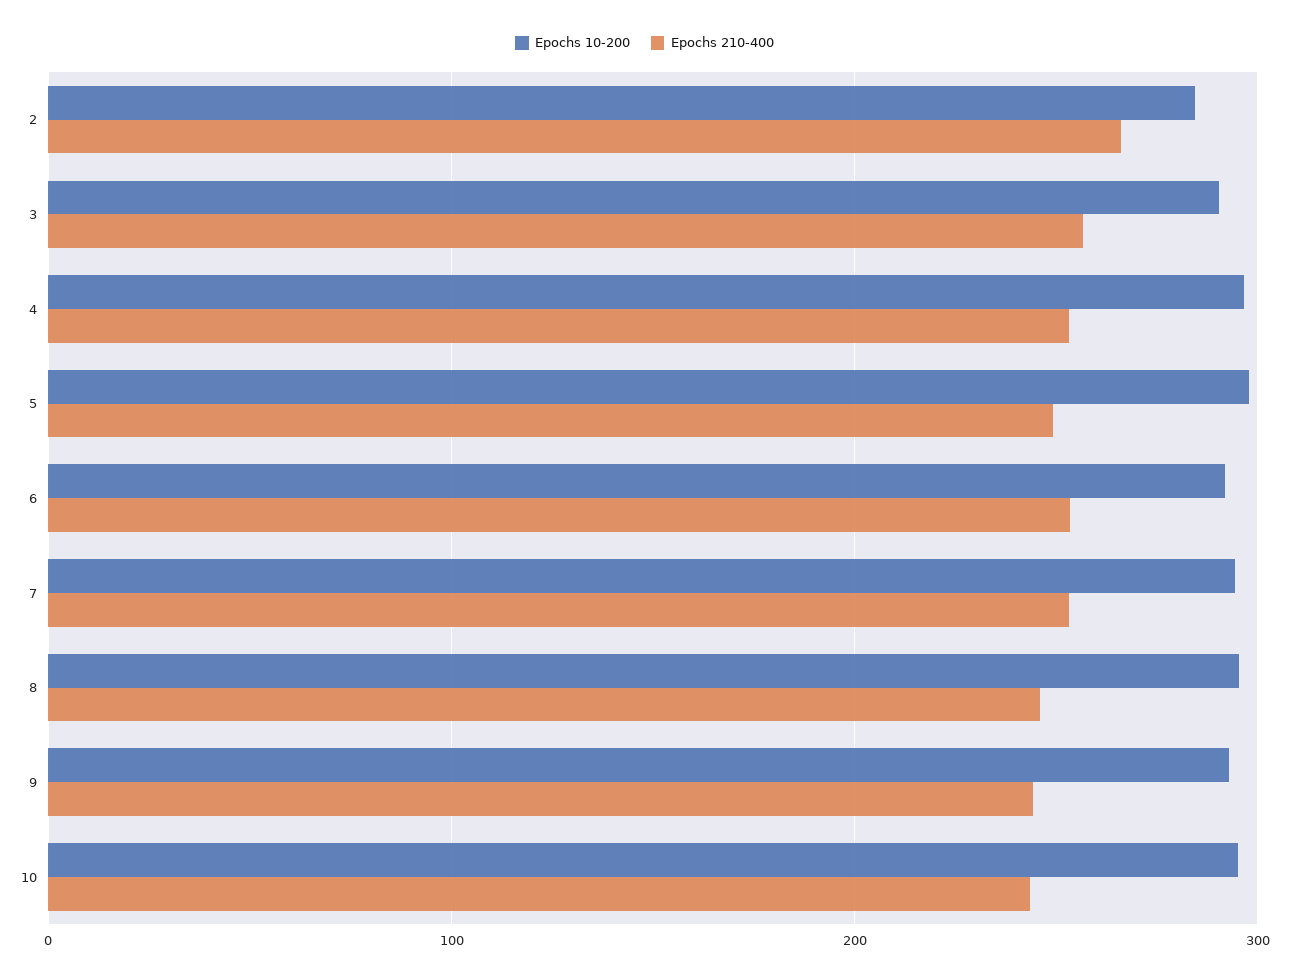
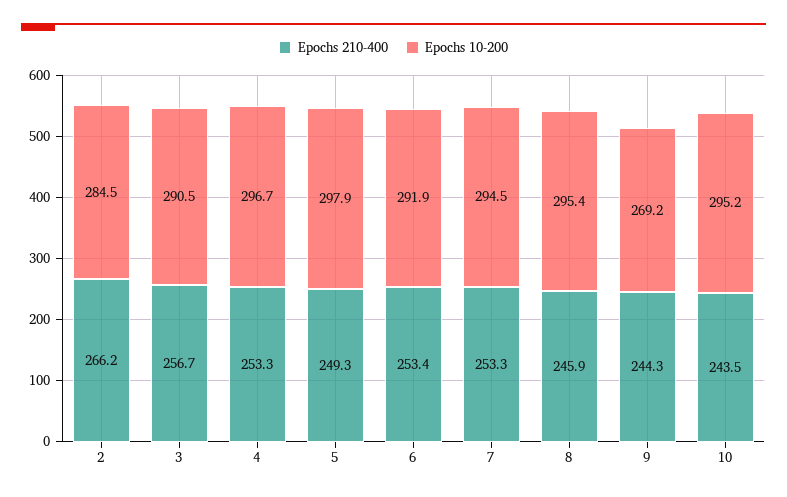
Epochs 10-200, 9: 290 -> 269.2

